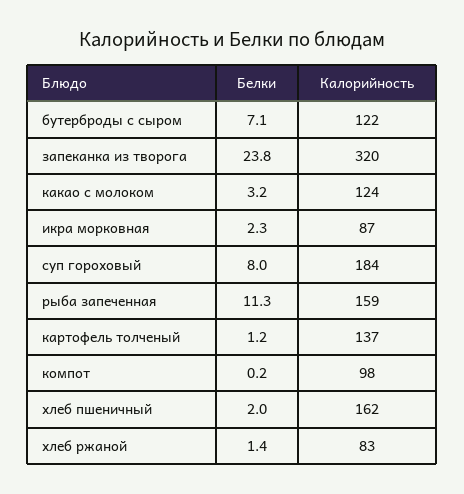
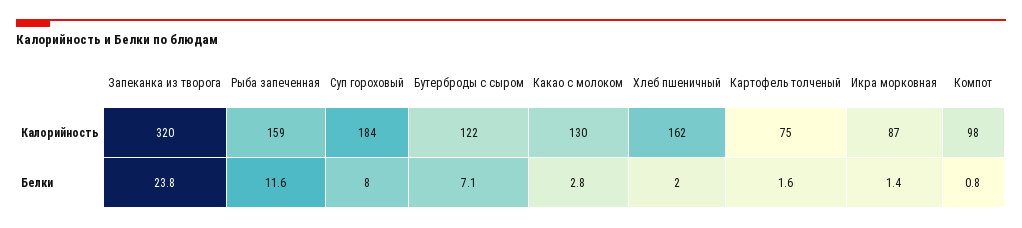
Белки, какао с молоком: 3.2 -> 2.8
Калорийность, какао с молоком: 124 -> 130
Белки, икра морковная: 2.3 -> 1.4
Белки, рыба запеченная: 11.3 -> 11.6
Белки, картофель толченый: 1.2 -> 1.6
Калорийность, картофель толченый: 137 -> 75
Белки, компот: 0.2 -> 0.8
Белки, хлеб ржаной: 1.4 -> none
Калорийность, хлеб ржаной: 83 -> none

